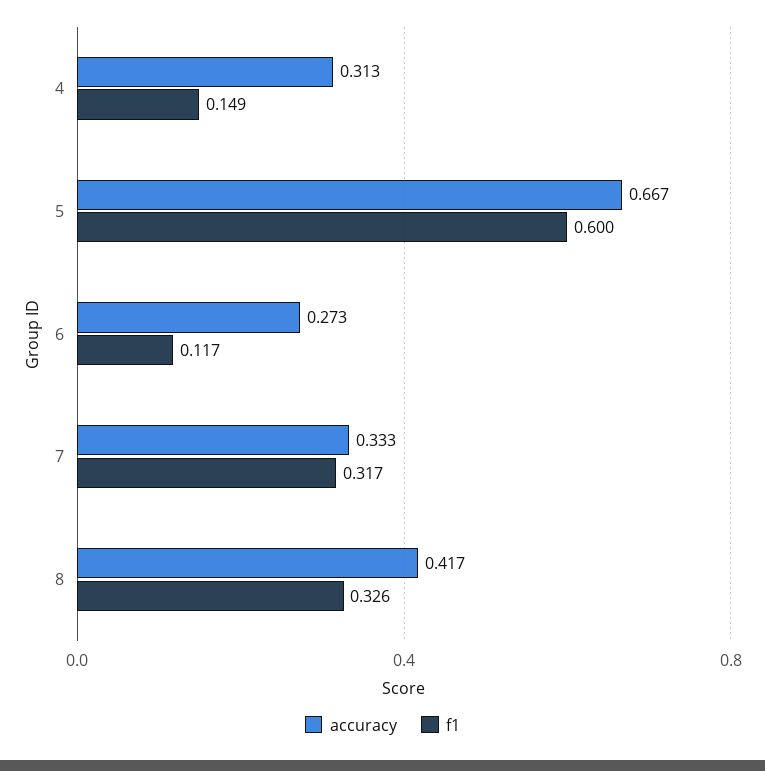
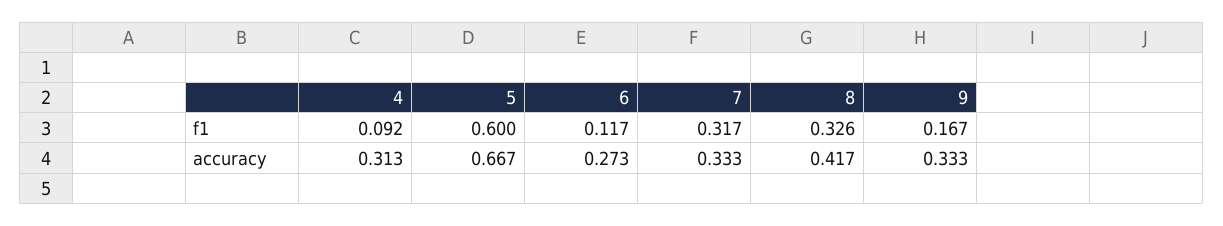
f1, 4: 0.149 -> 0.092
f1, 9: none -> 0.167
accuracy, 9: none -> 0.333

